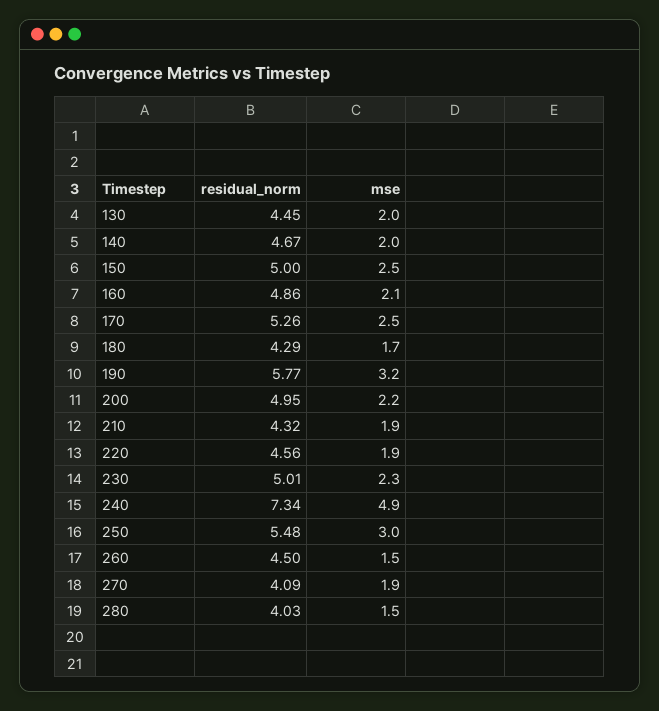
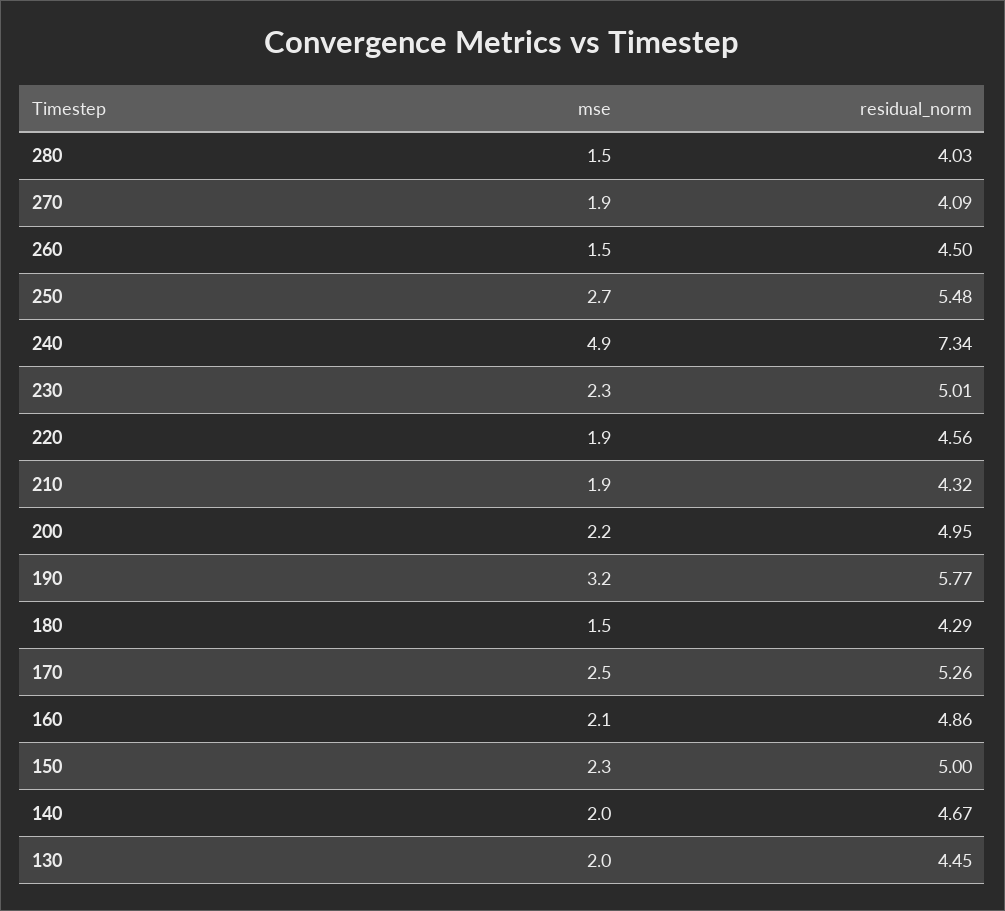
mse, 150: 2.5 -> 2.3
mse, 180: 1.7 -> 1.5
mse, 250: 3 -> 2.7

